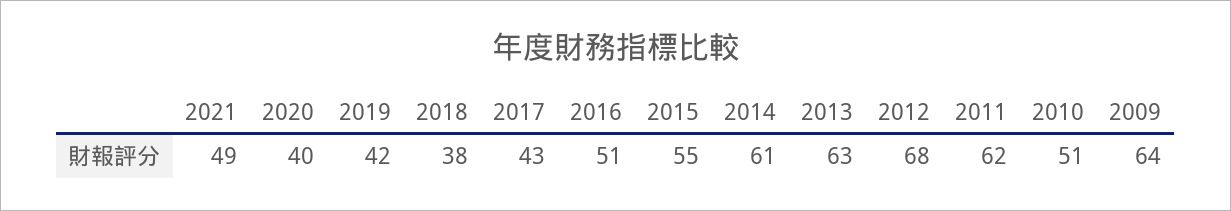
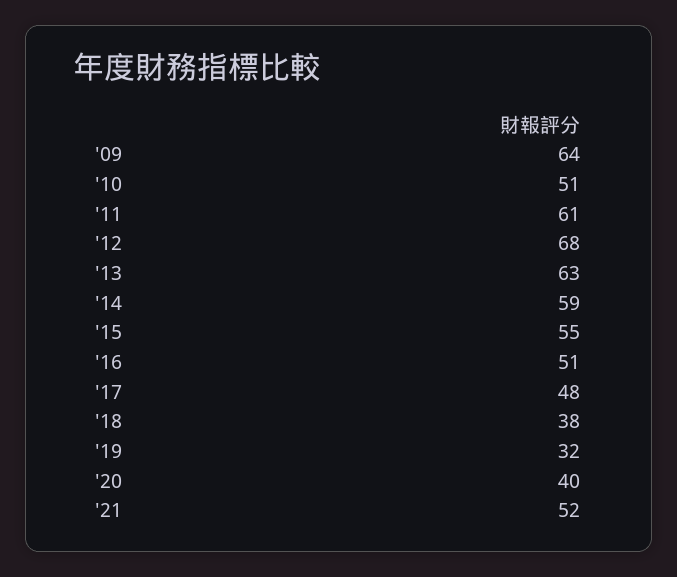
2021: 49 -> 52
2019: 42 -> 32
2017: 43 -> 48
2014: 61 -> 59
2011: 62 -> 61

